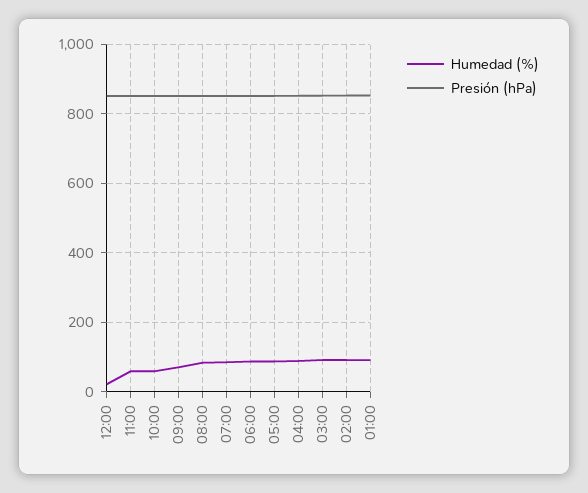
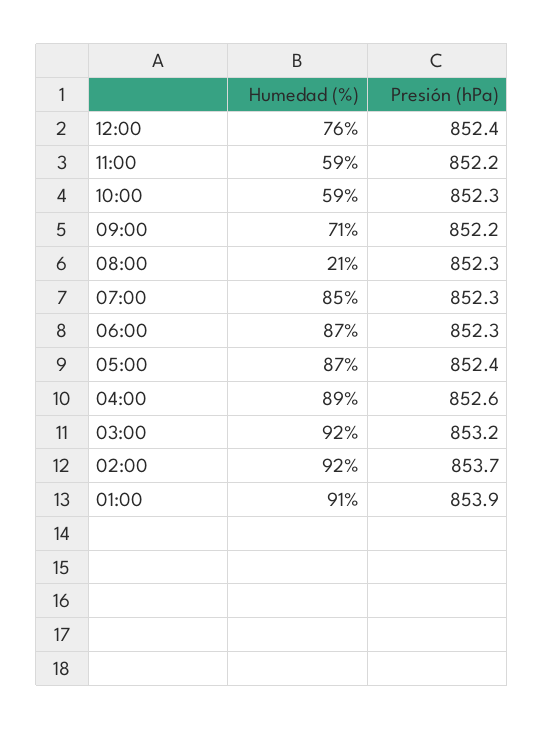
Humedad (%), 12:00: 20 -> 76
Humedad (%), 08:00: 80 -> 21

